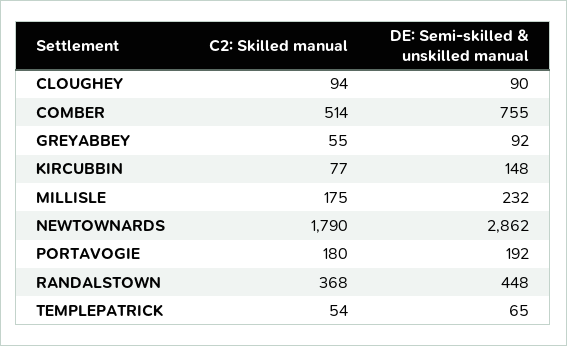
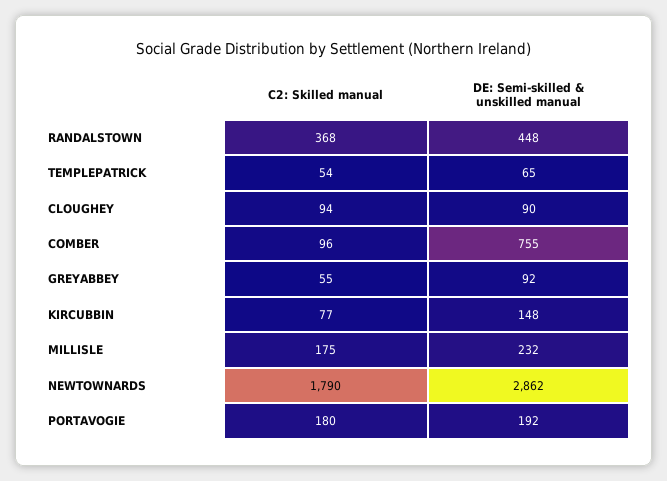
C2: Skilled manual, COMBER: 514 -> 96

